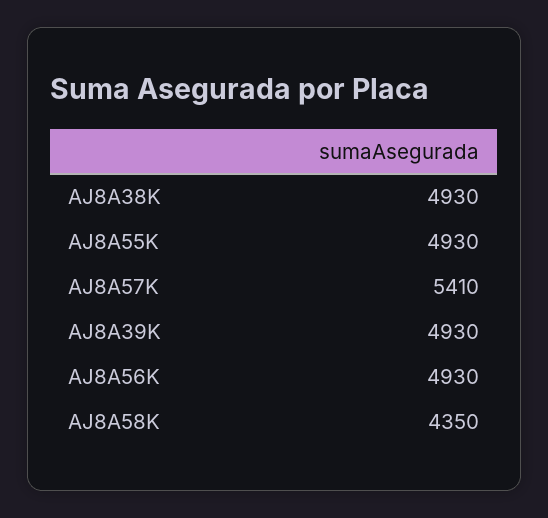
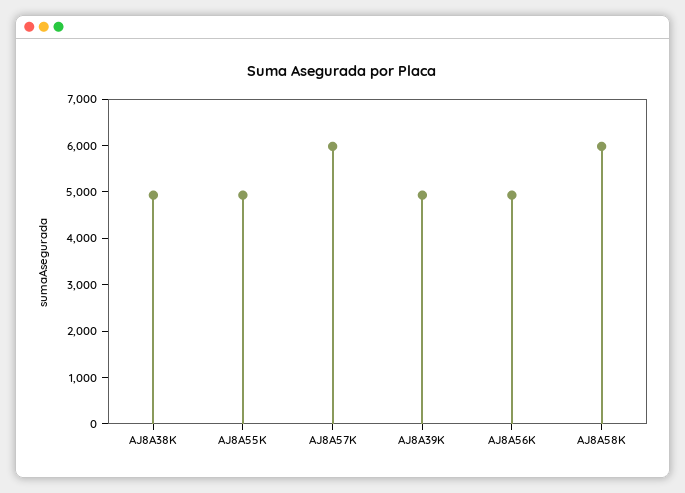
AJ8A57K: 5410 -> 6000
AJ8A58K: 4350 -> 6000

